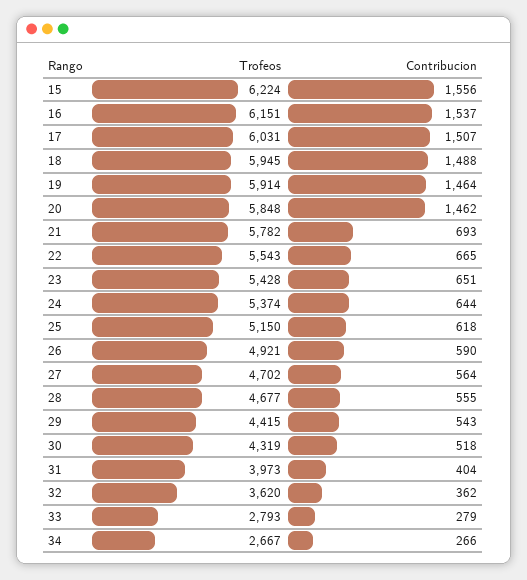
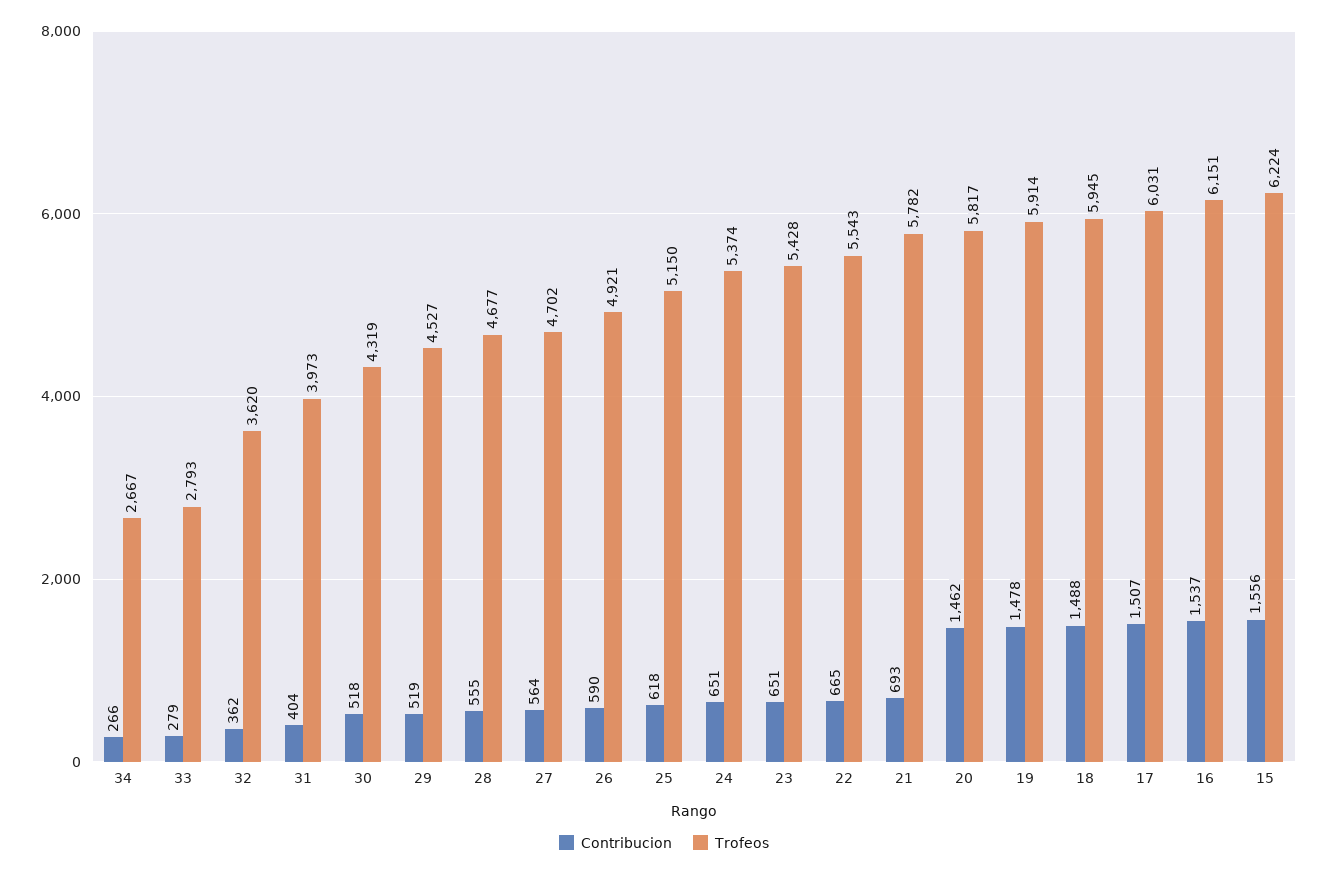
Contribucion, 19: 1464 -> 1478
Trofeos, 20: 5848 -> 5817
Contribucion, 24: 644 -> 651
Trofeos, 29: 4415 -> 4527
Contribucion, 29: 543 -> 519

